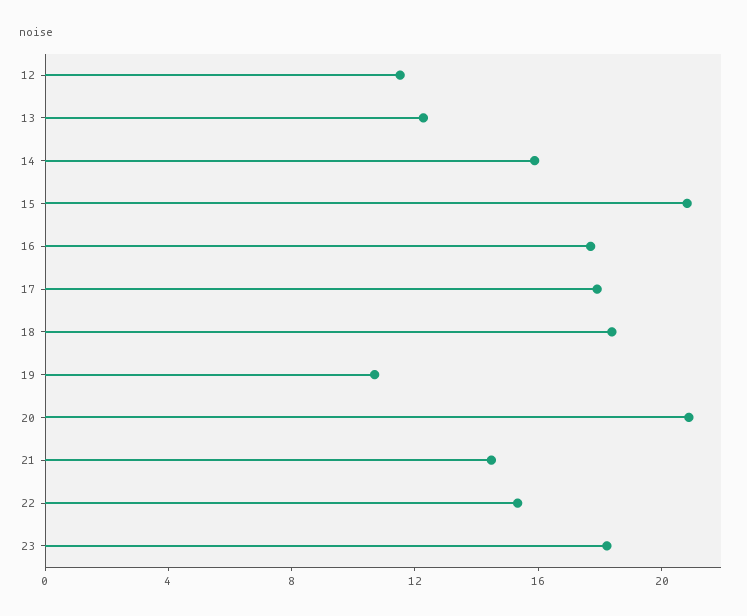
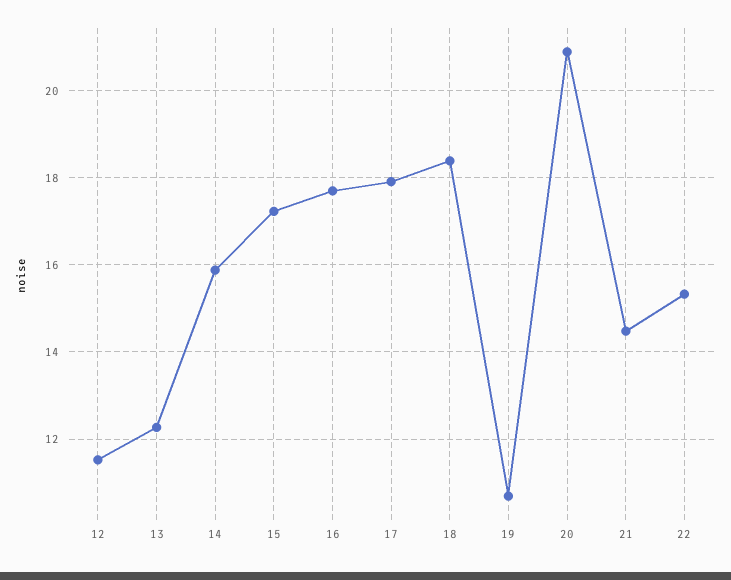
15: 21 -> 17.2
23: 18 -> none

